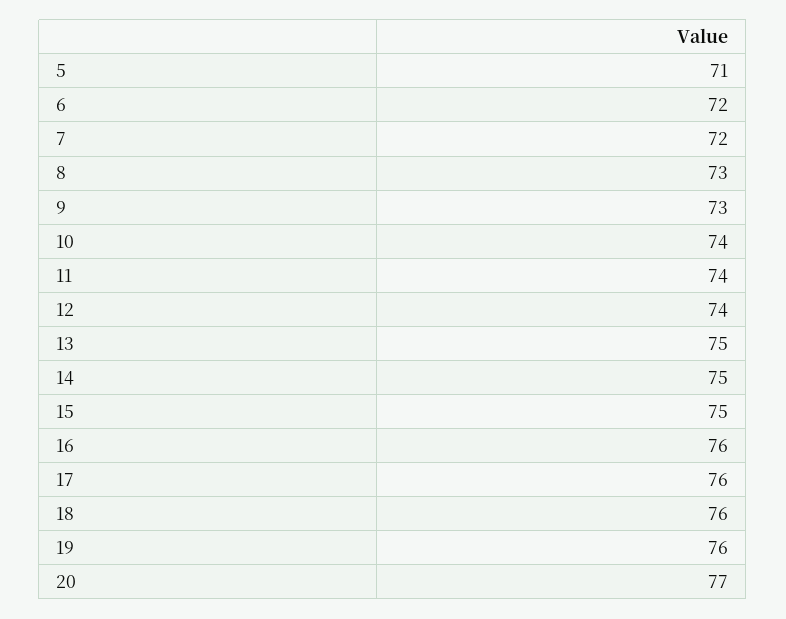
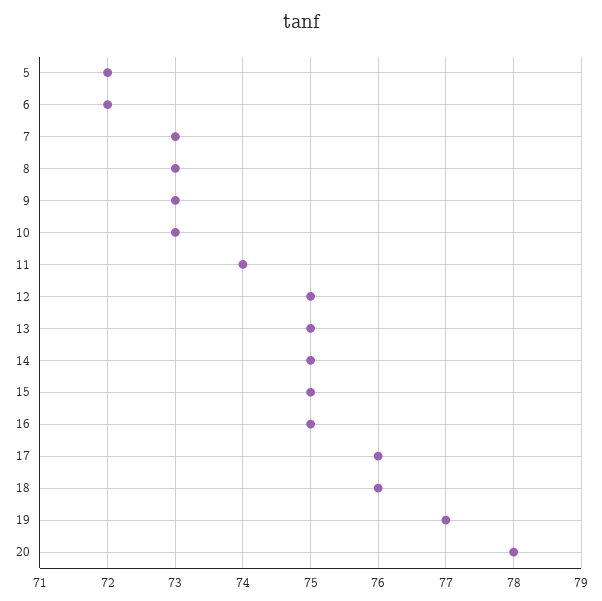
5: 71 -> 72
7: 72 -> 73
10: 74 -> 73
12: 74 -> 75
16: 76 -> 75
19: 76 -> 77
20: 77 -> 78

